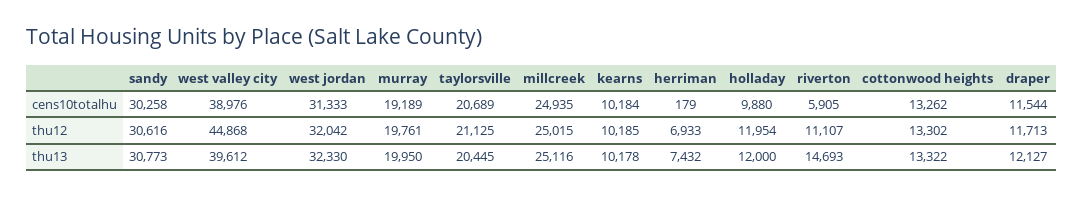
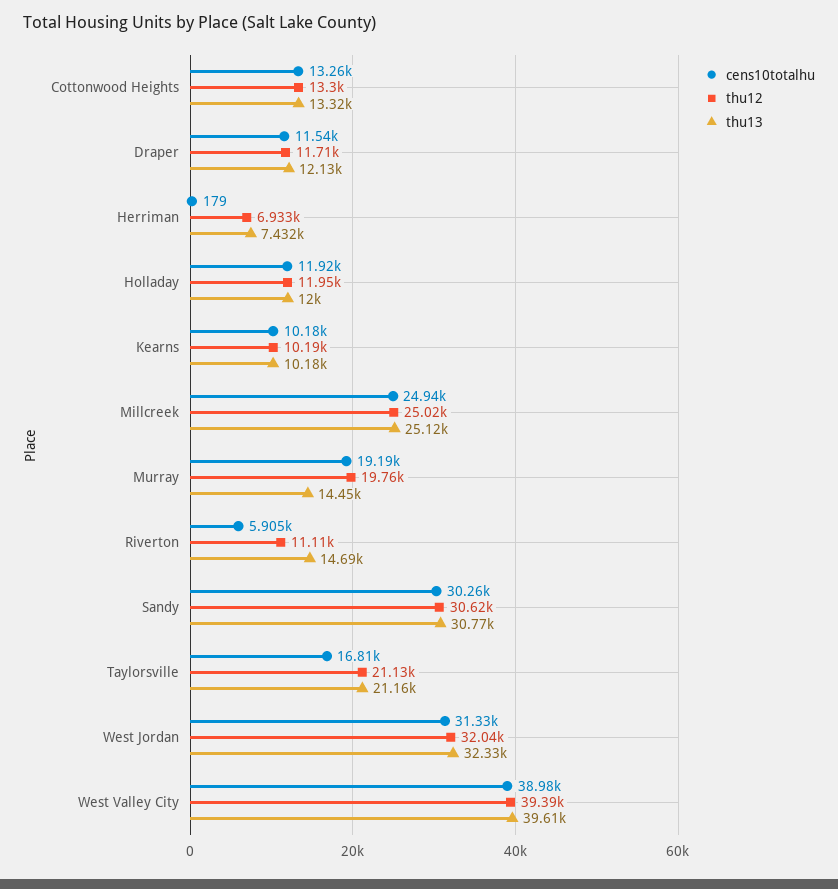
cens10totalhu, taylorsville: 20689 -> 16810
cens10totalhu, holladay: 9880 -> 11920
thu12, west valley city: 44868 -> 39390
thu13, murray: 19950 -> 14450
thu13, taylorsville: 20445 -> 21160

